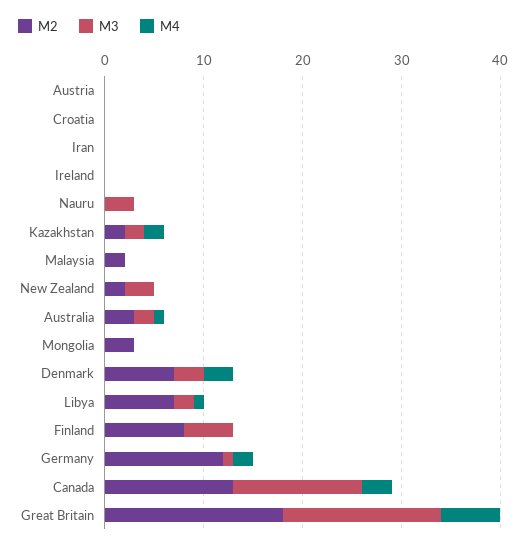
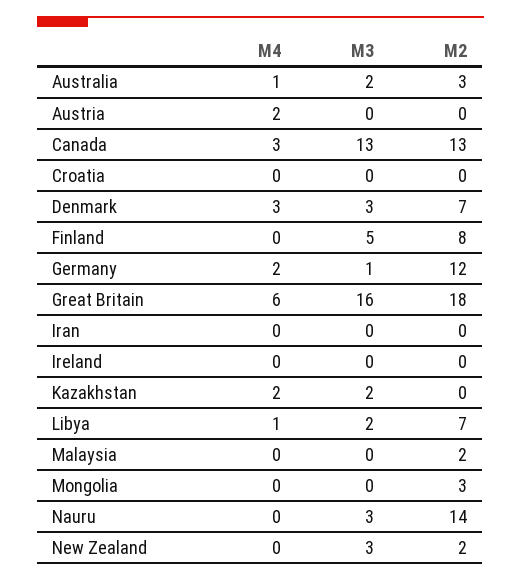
M4, Austria: 0 -> 2
M2, Nauru: 0 -> 14
M2, Kazakhstan: 2 -> 0

